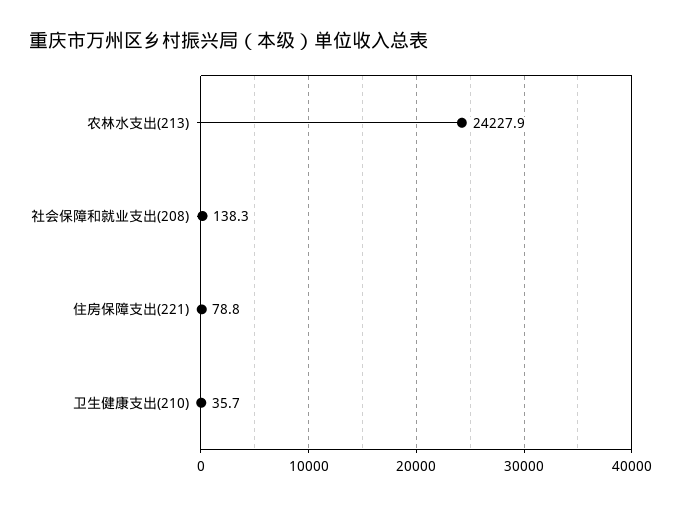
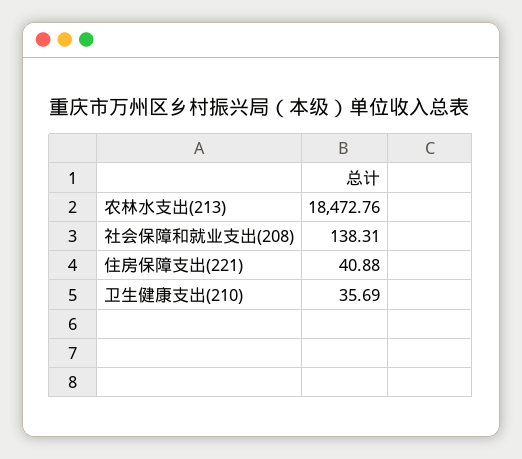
农林水支出(213): 24227.9 -> 18472.76
住房保障支出(221): 78.8 -> 40.88

